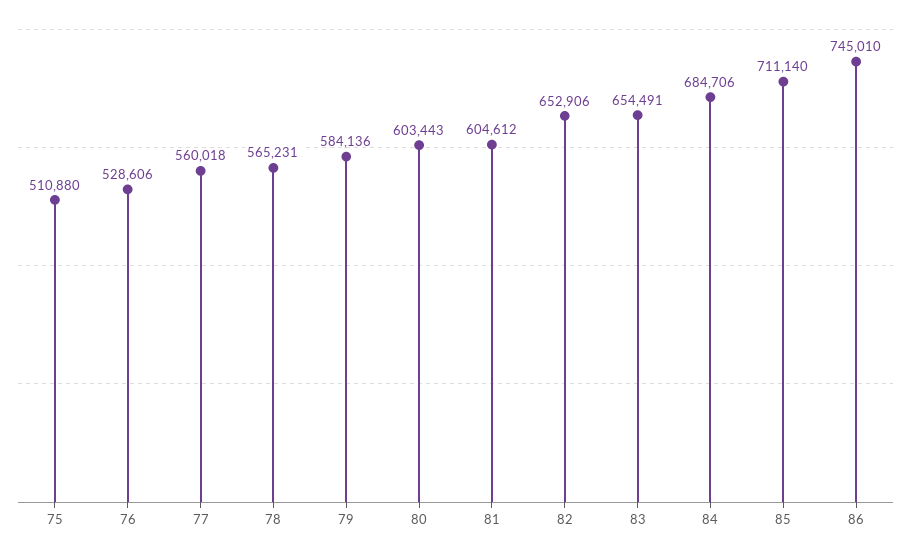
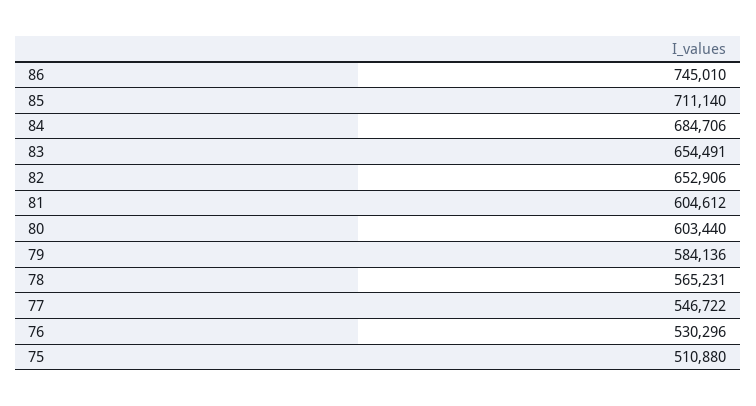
76: 528606 -> 530296
77: 560018 -> 546722
80: 603443 -> 603440

